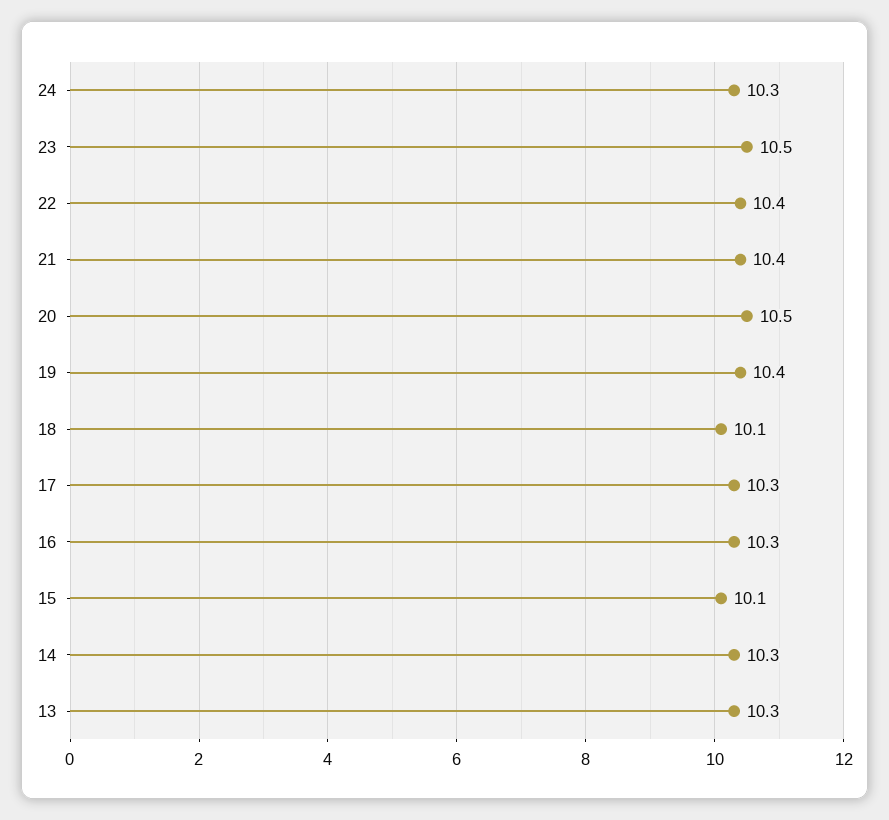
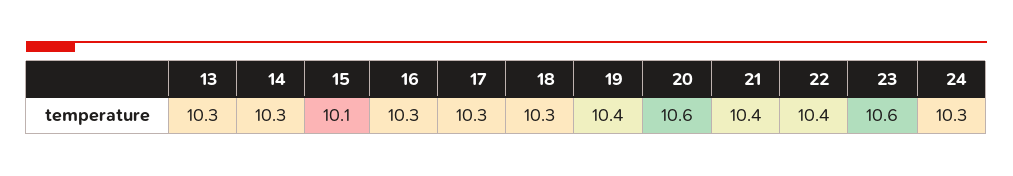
23: 10.5 -> 10.6
20: 10.5 -> 10.6
18: 10.1 -> 10.3

